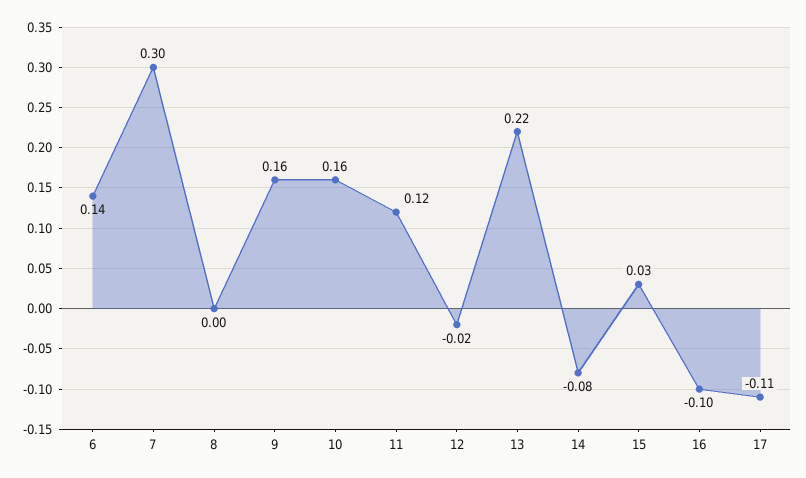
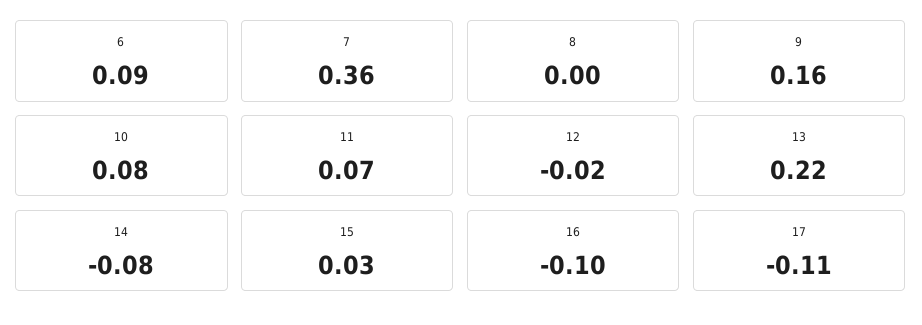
6: 0.14 -> 0.09
7: 0.3 -> 0.36
10: 0.16 -> 0.08
11: 0.12 -> 0.07

